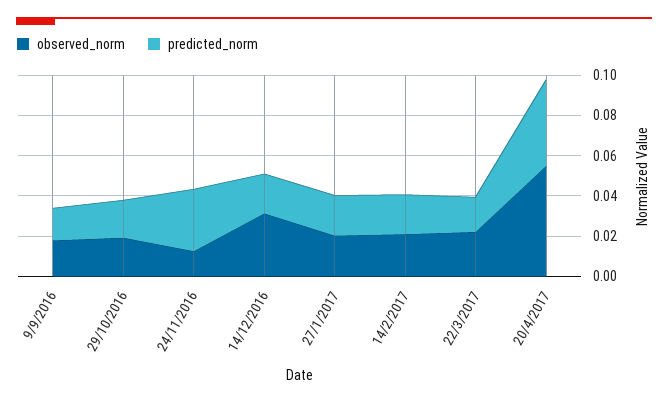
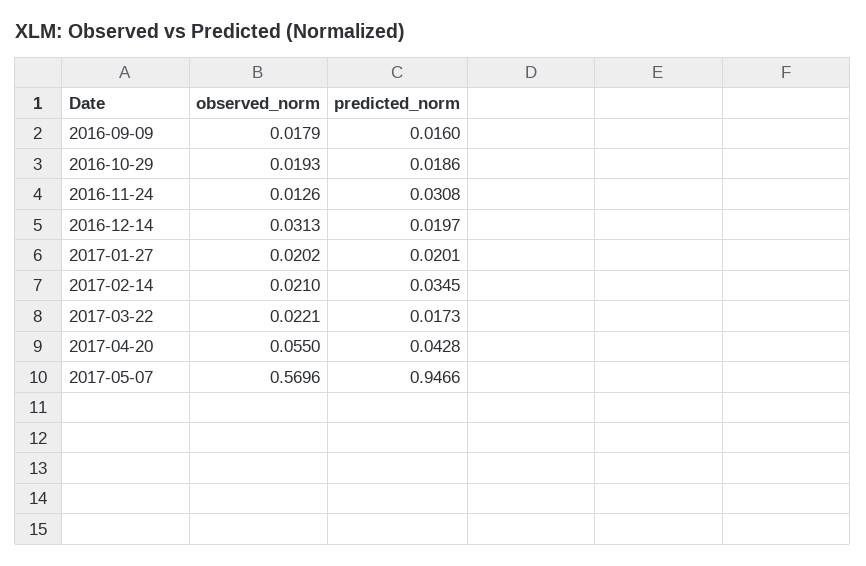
predicted_norm, 14/2/2017: 0.02 -> 0.0345
observed_norm, 2017-05-07: none -> 0.5696
predicted_norm, 2017-05-07: none -> 0.9466

